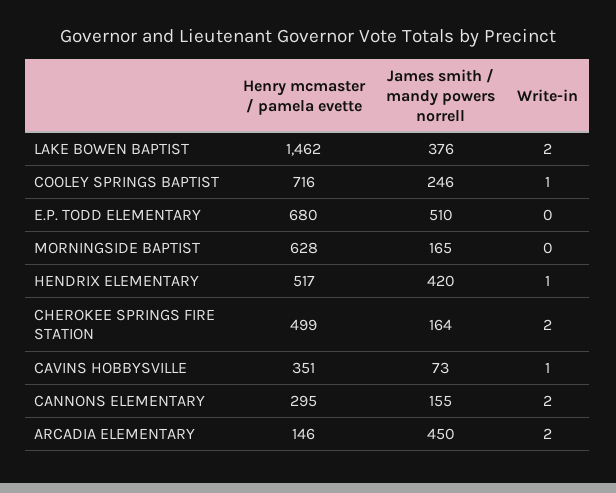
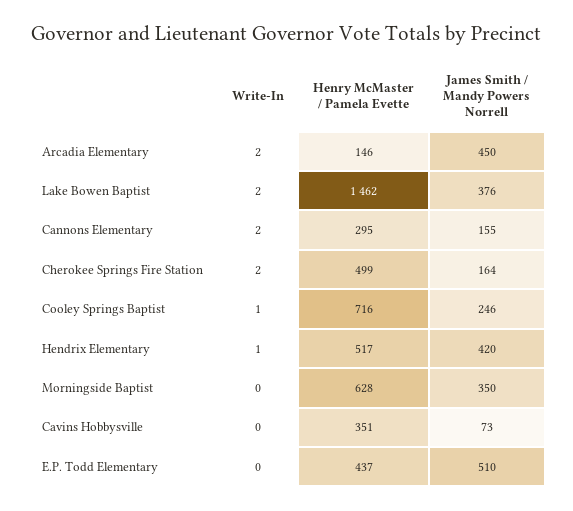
Henry mcmaster / pamela evette, E.P. TODD ELEMENTARY: 680 -> 437
James smith / mandy powers norrell, MORNINGSIDE BAPTIST: 165 -> 350
Write-in, CAVINS HOBBYSVILLE: 1 -> 0

